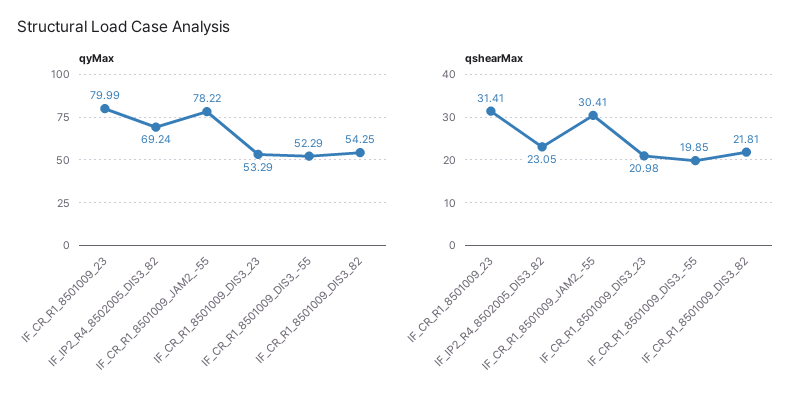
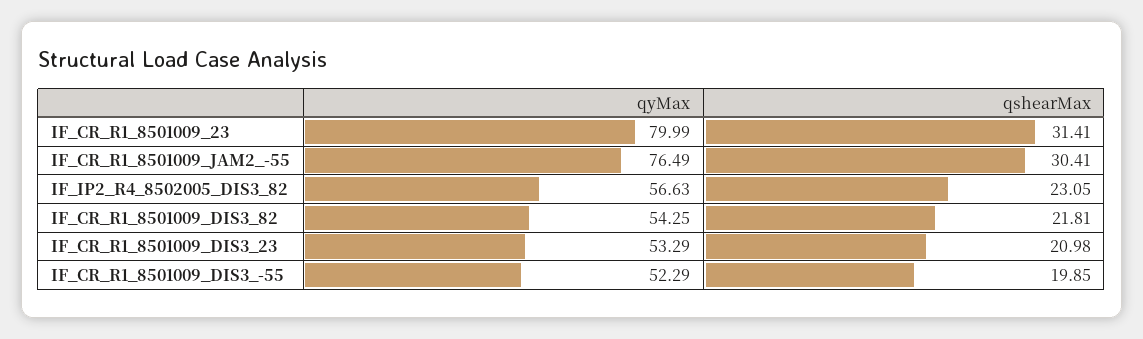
qyMax, IF_IP2_R4_8502005_DIS3_82: 69.24 -> 56.63
qyMax, IF_CR_R1_8501009_JAM2_-55: 78.22 -> 76.49

